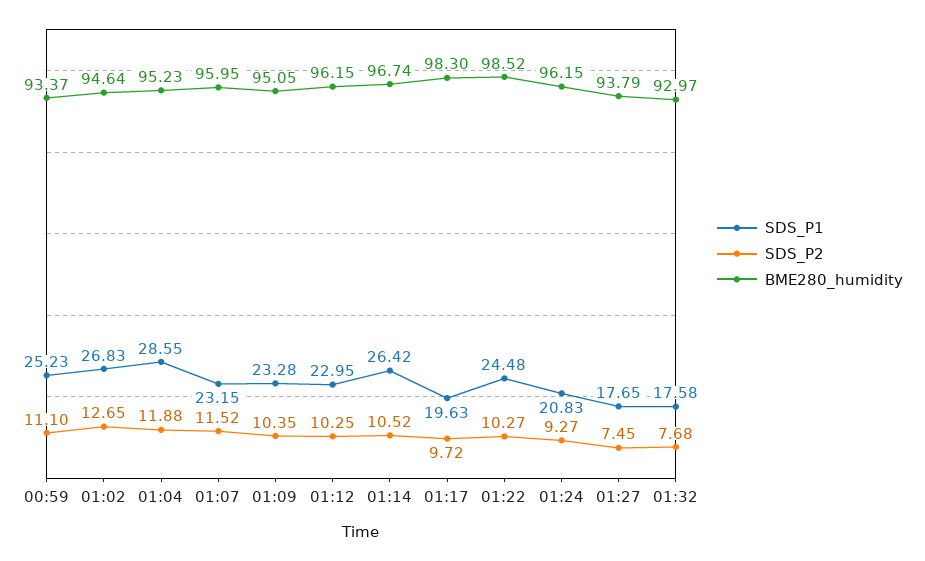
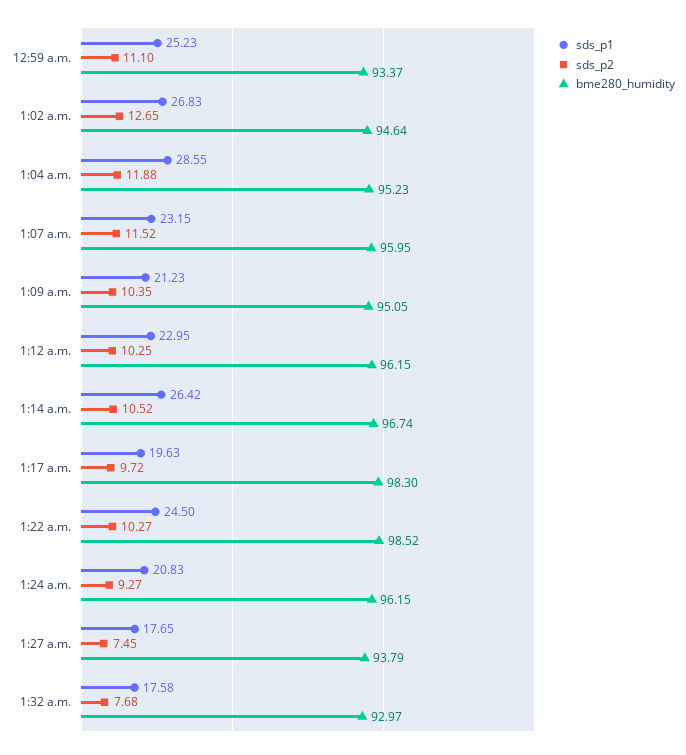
SDS_P1, 01:09: 23.28 -> 21.23
SDS_P1, 01:22: 24.48 -> 24.5

